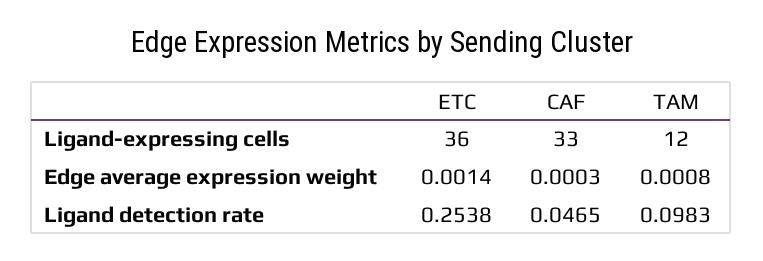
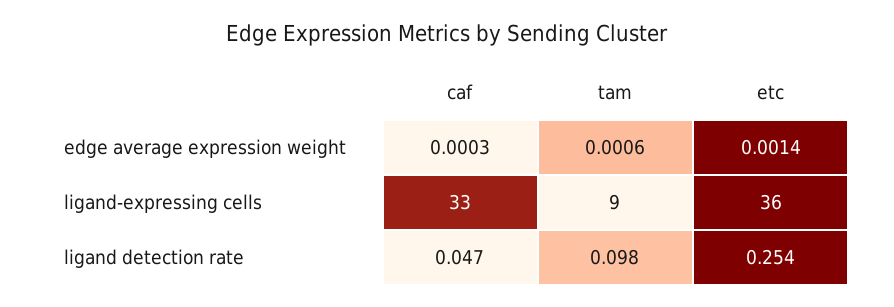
TAM, Ligand-expressing cells: 12 -> 9
TAM, Edge average expression weight: 0.0008 -> 0.0006

